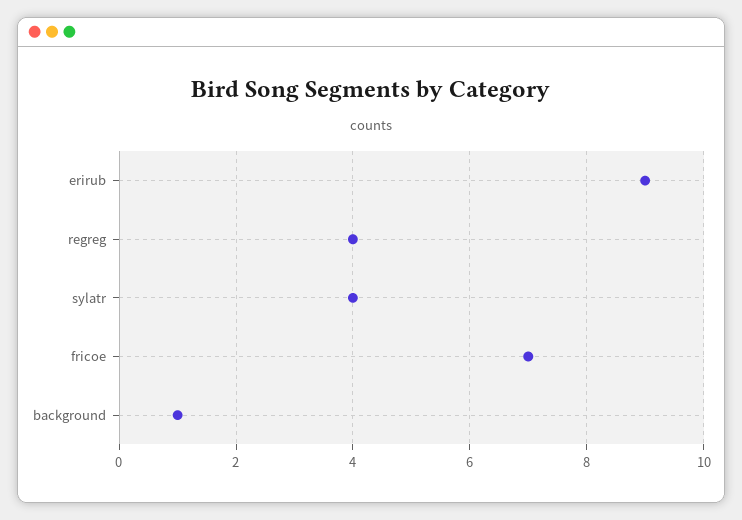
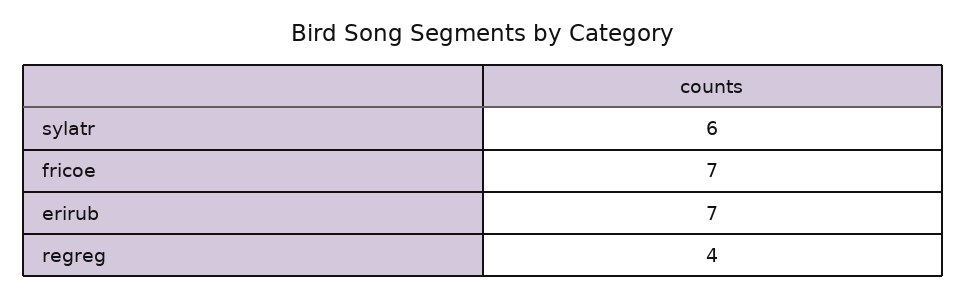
erirub: 9 -> 7
sylatr: 4 -> 6
background: 1 -> none

